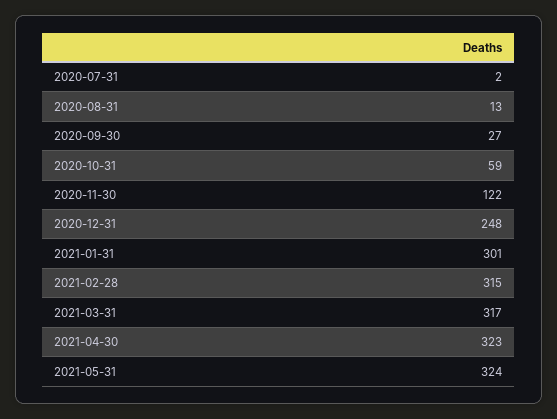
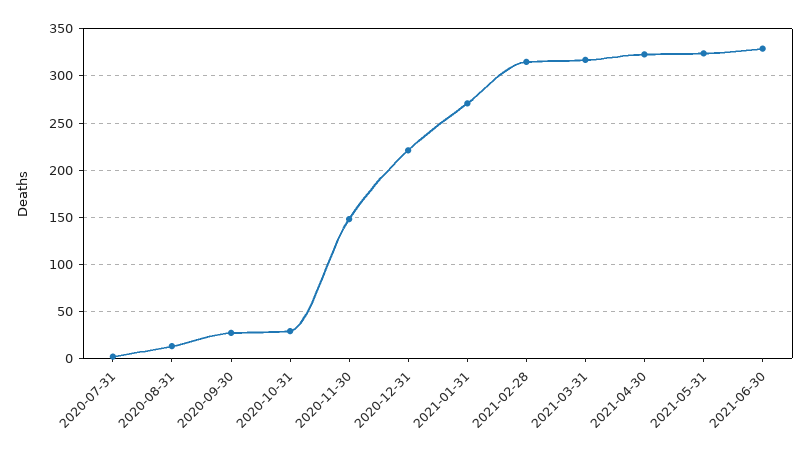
2020-10-31: 59 -> 30
2020-11-30: 122 -> 150
2020-12-31: 248 -> 220
2021-01-31: 301 -> 270
2021-06-30: none -> 330

